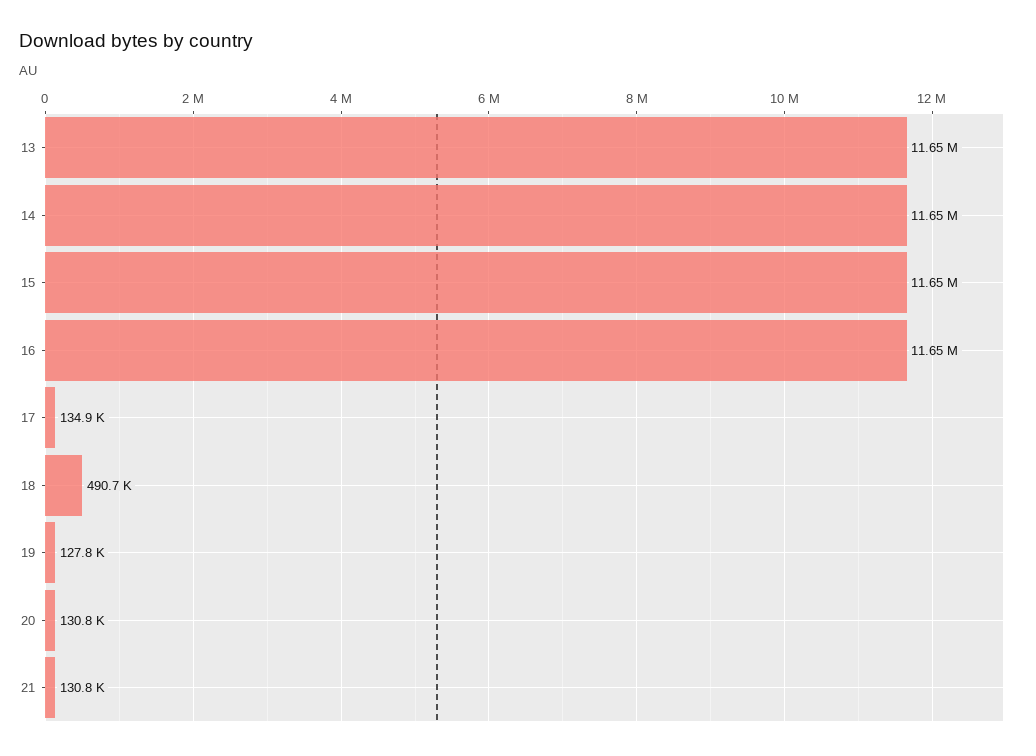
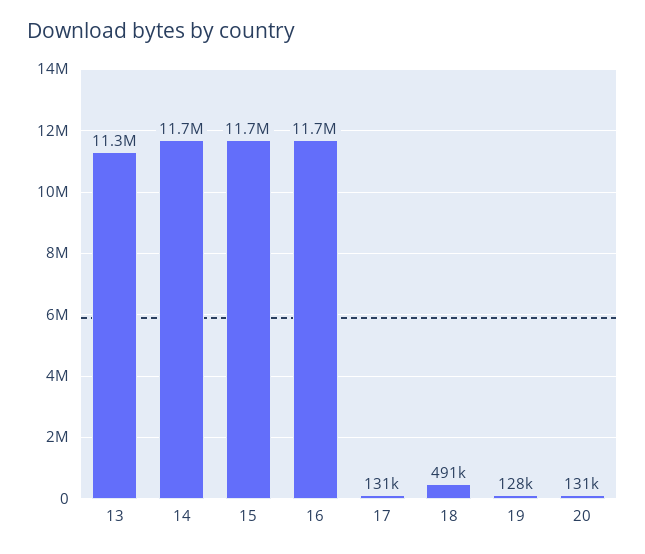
13: 11650000 -> 11300000
17: 134900 -> 131000
21: 130800 -> none

